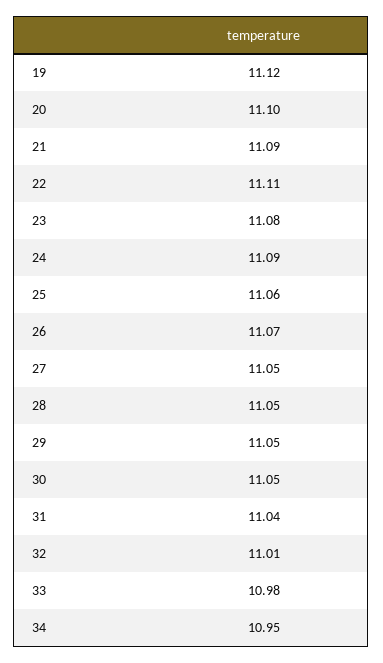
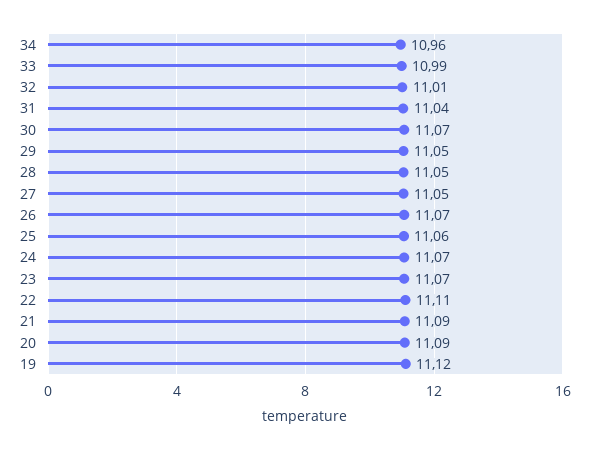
20: 11.1 -> 11.09
23: 11.08 -> 11.07
24: 11.09 -> 11.07
30: 11.05 -> 11.07
33: 10.98 -> 10.99
34: 10.95 -> 10.96

